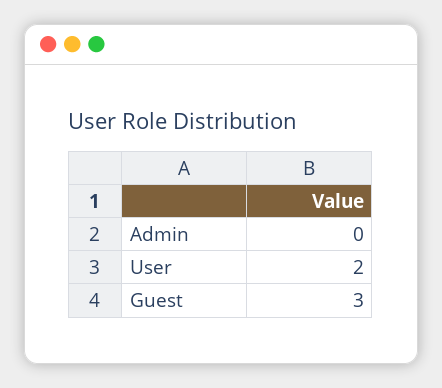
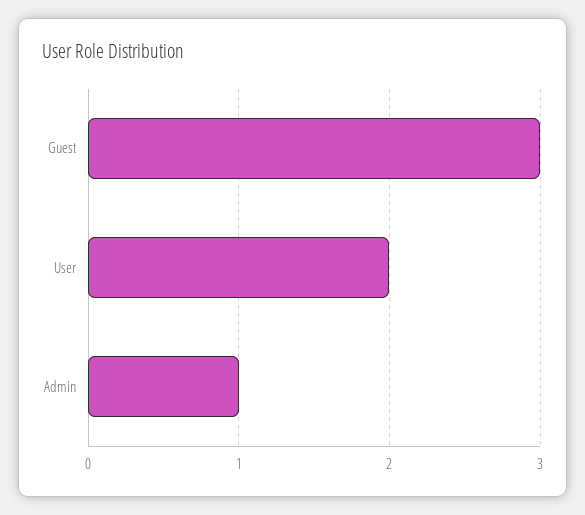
Admin: 0 -> 1

